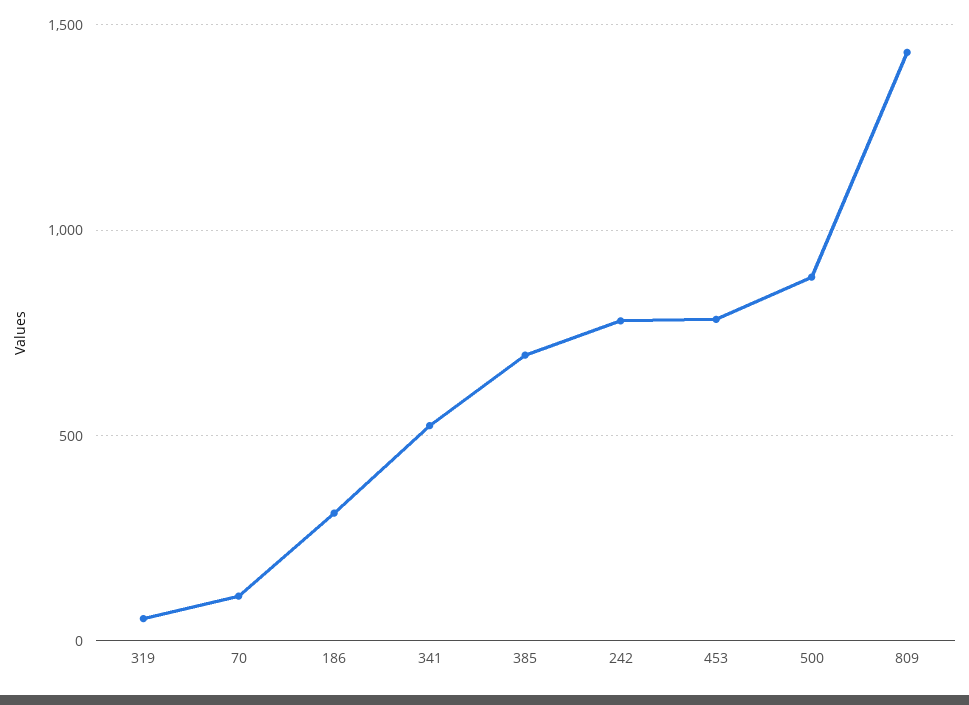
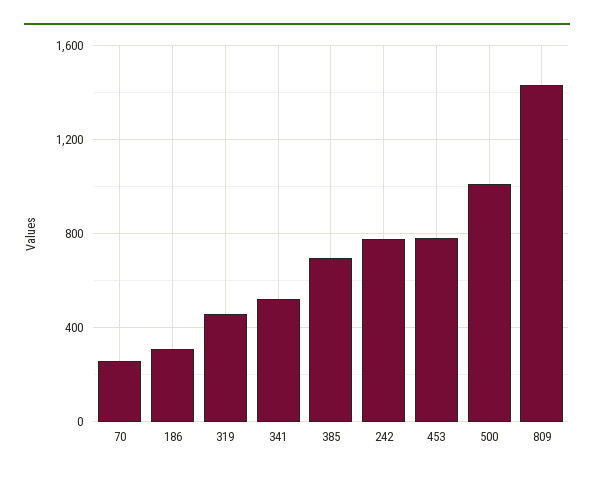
319: 50 -> 450
70: 100 -> 250
500: 900 -> 1000

